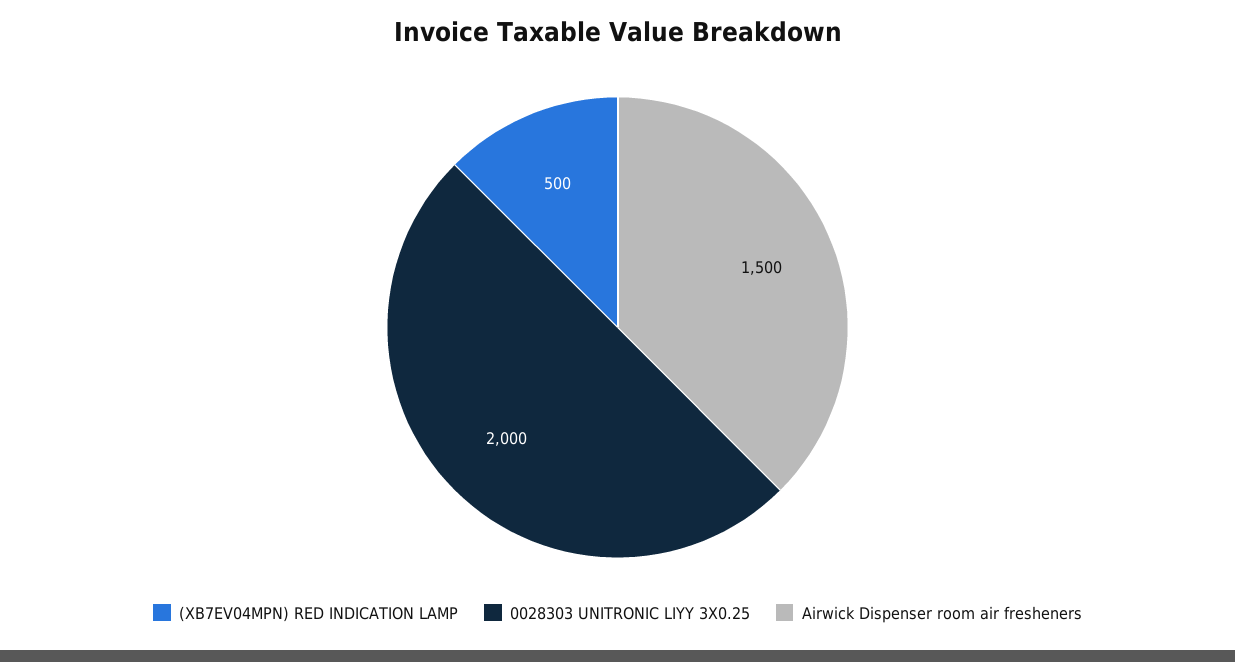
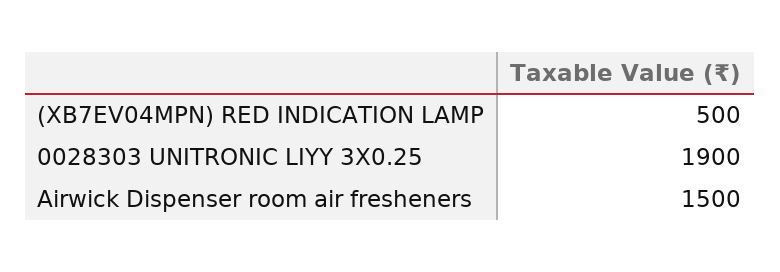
0028303 UNITRONIC LIYY 3X0.25: 2000 -> 1900

